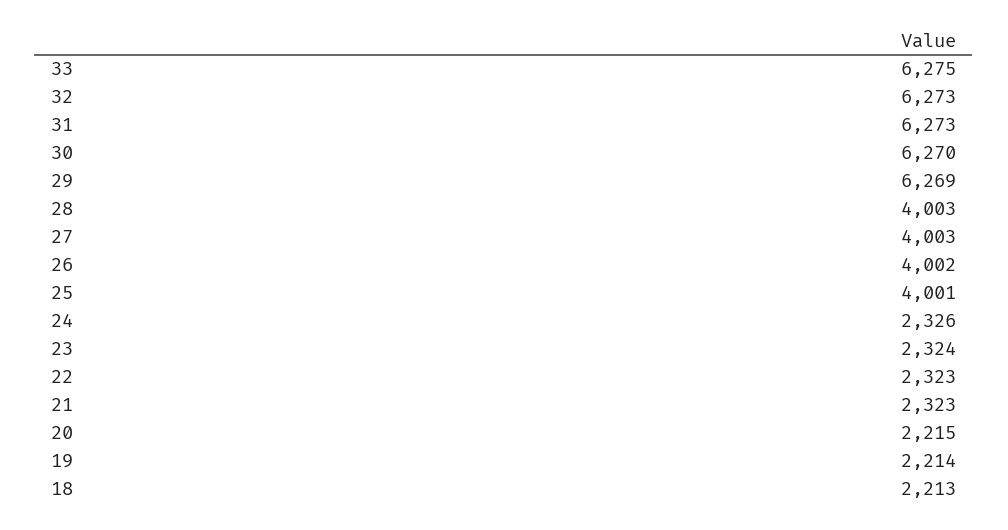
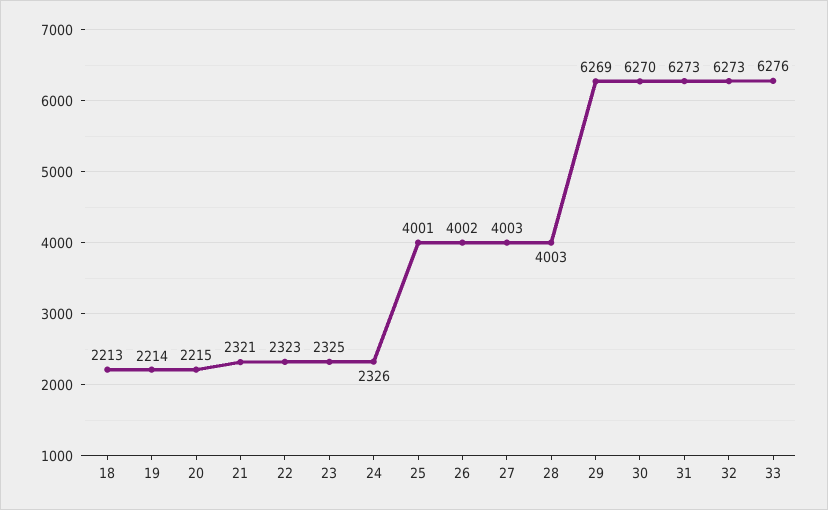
33: 6275 -> 6276
23: 2324 -> 2325
21: 2323 -> 2321

